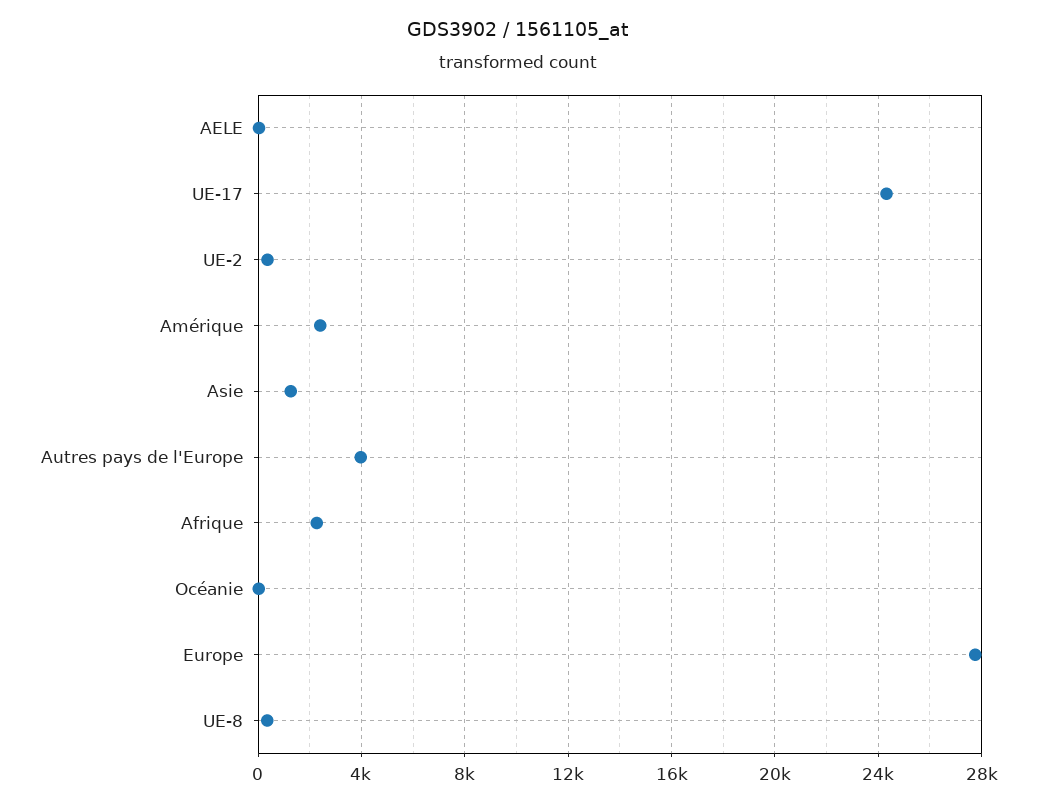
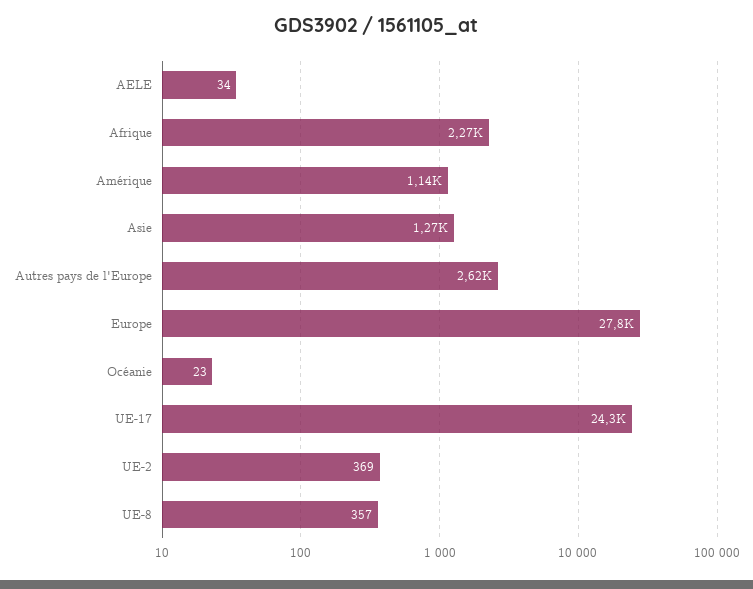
Amérique: 2500 -> 1140
Autres pays de l'Europe: 4000 -> 2620

